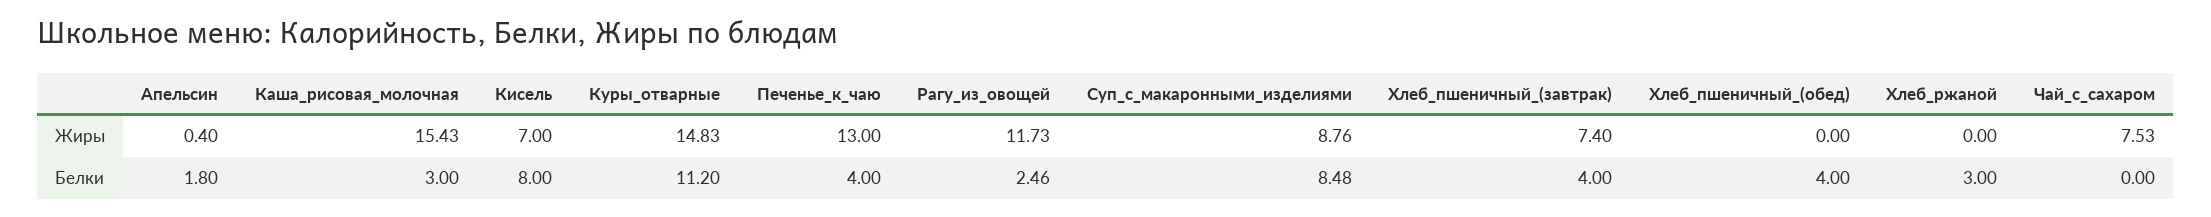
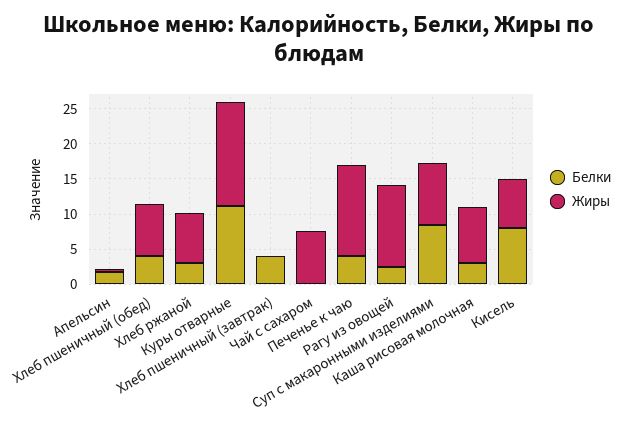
Жиры, Каша_рисовая_молочная: 15.43 -> 7.5
Жиры, Хлеб_пшеничный_(завтрак): 7.4 -> 0
Жиры, Хлеб_пшеничный_(обед): 0 -> 7.5
Жиры, Хлеб_ржаной: 0 -> 7.5

